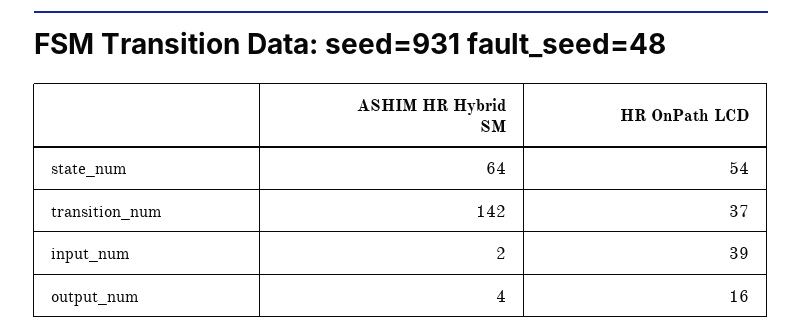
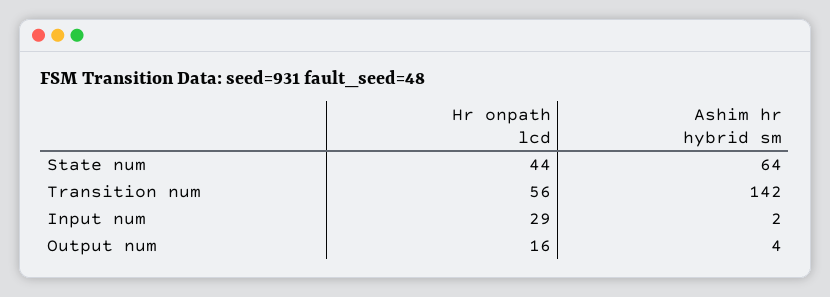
HR OnPath LCD, state_num: 54 -> 44
HR OnPath LCD, transition_num: 37 -> 56
HR OnPath LCD, input_num: 39 -> 29

